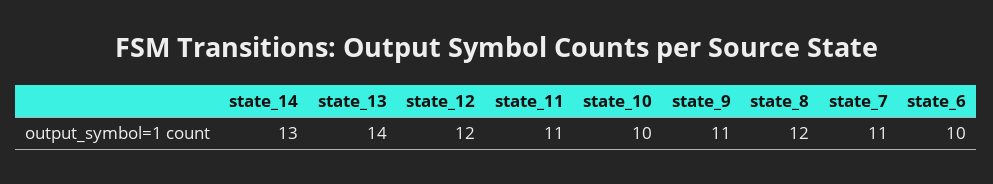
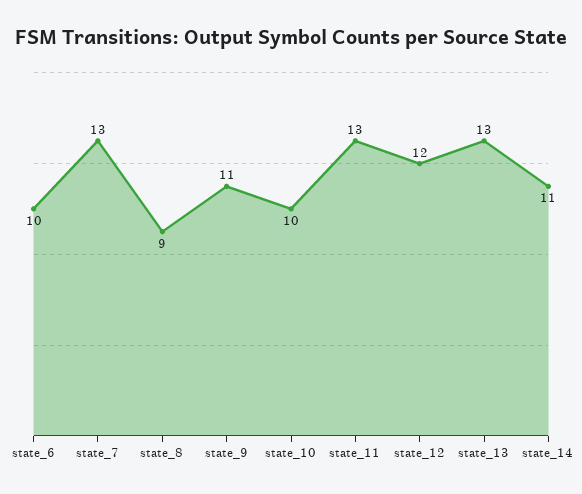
state_14: 13 -> 11
state_13: 14 -> 13
state_11: 11 -> 13
state_8: 12 -> 9
state_7: 11 -> 13

